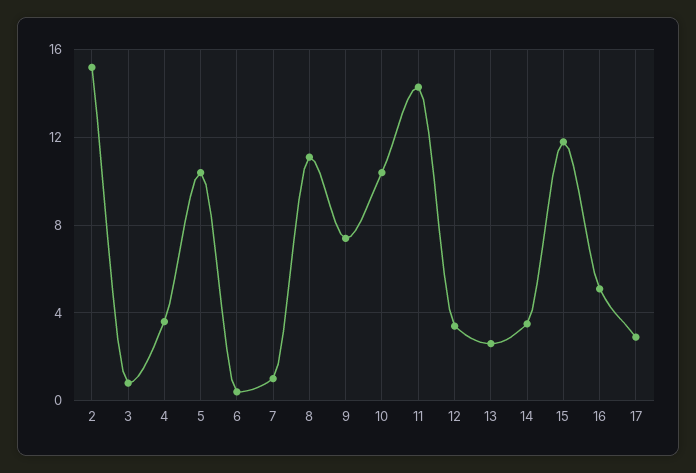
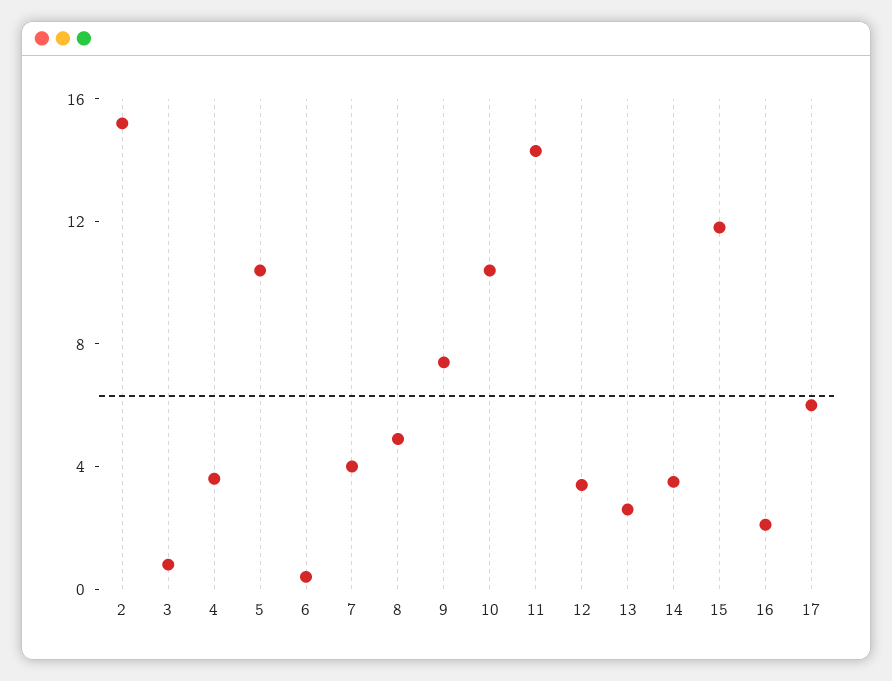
7: 1 -> 4
8: 11 -> 5
16: 5 -> 2
17: 3 -> 6

